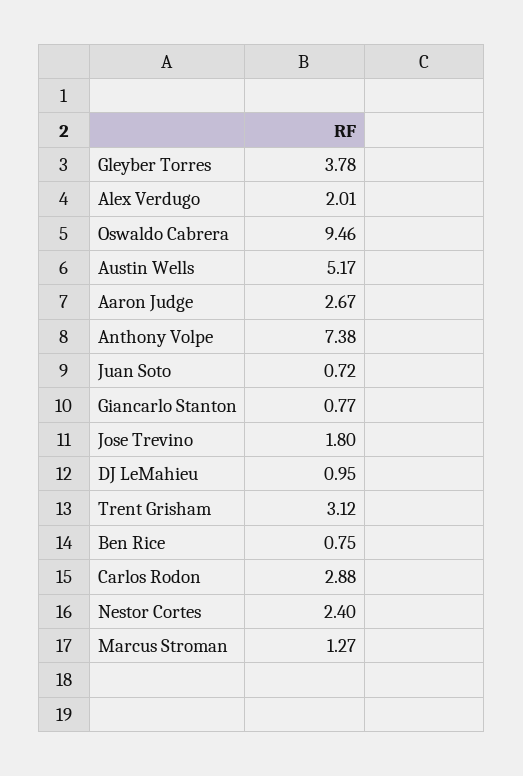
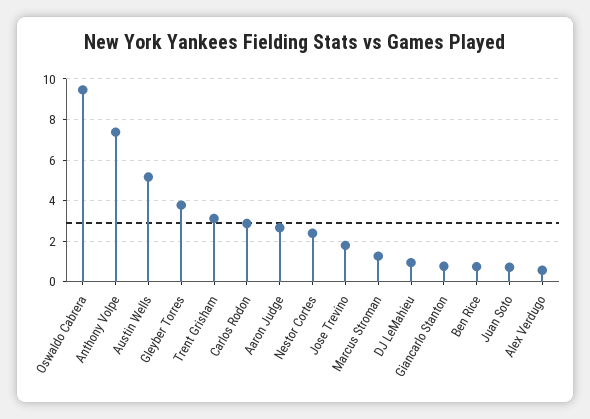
Alex Verdugo: 2.01 -> 0.5

